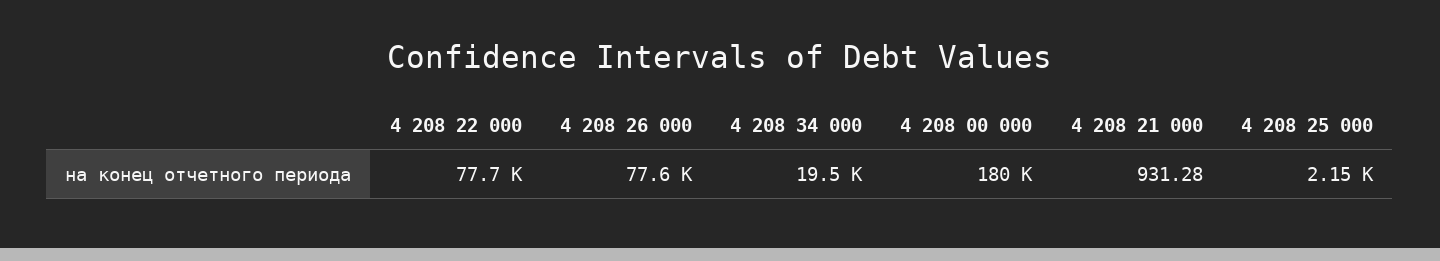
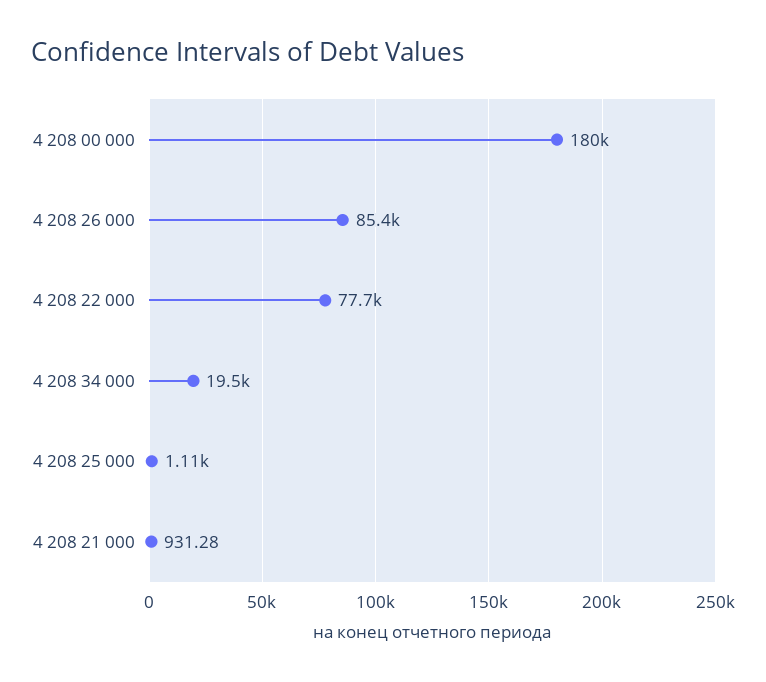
4 208 26 000: 77600 -> 85400
4 208 25 000: 2150 -> 1110

